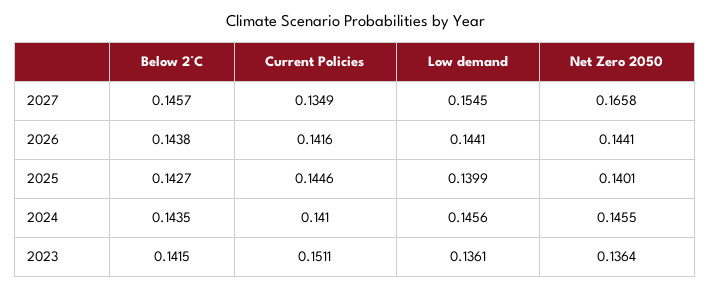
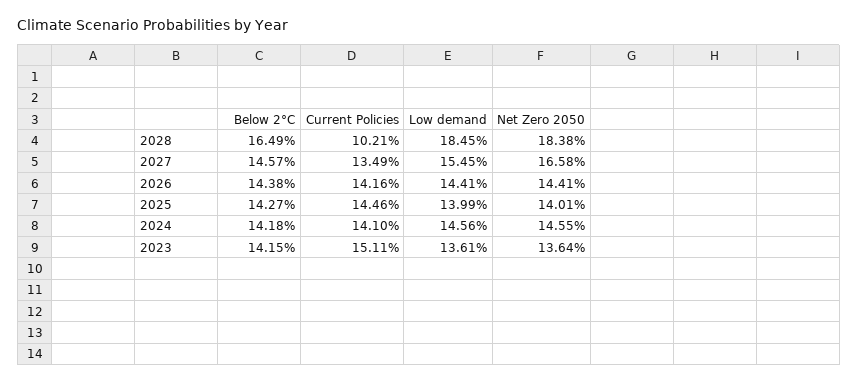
Below 2°C, 2024: 0.1435 -> 0.1418
Below 2°C, 2028: none -> 0.1649
Current Policies, 2028: none -> 0.1021
Low demand, 2028: none -> 0.1845
Net Zero 2050, 2028: none -> 0.1838

